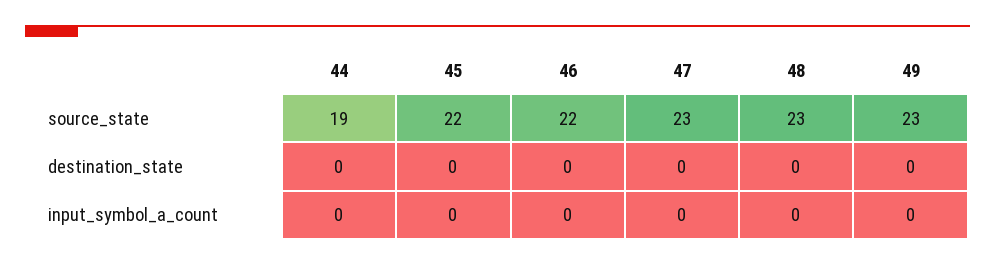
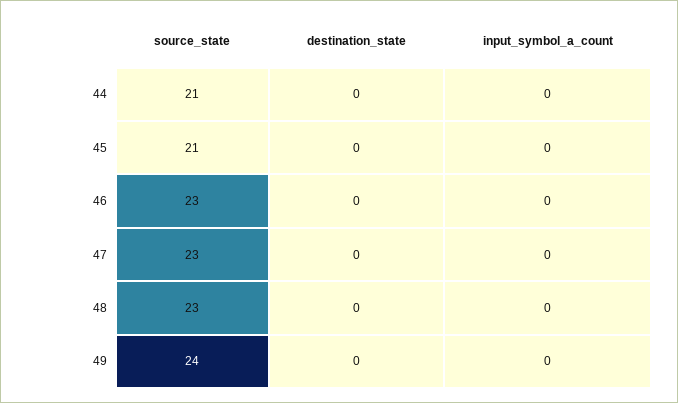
44, source_state: 19 -> 21
45, source_state: 22 -> 21
46, source_state: 22 -> 23
49, source_state: 23 -> 24

